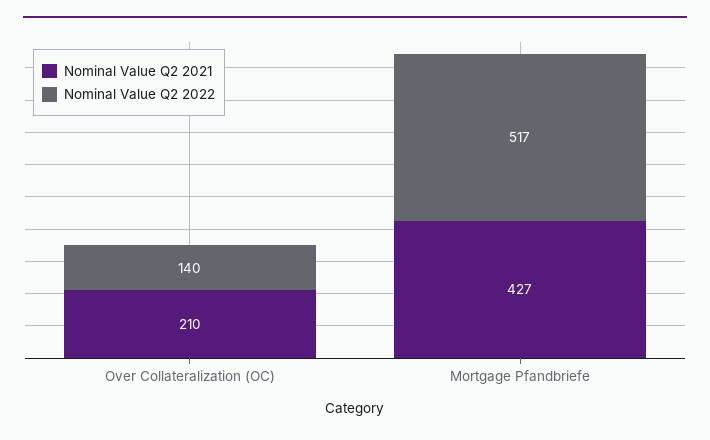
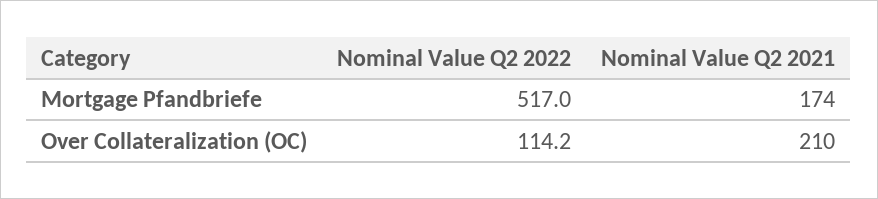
Nominal Value Q2 2022, Over Collateralization (OC): 140 -> 114.2
Nominal Value Q2 2021, Mortgage Pfandbriefe: 427 -> 174

